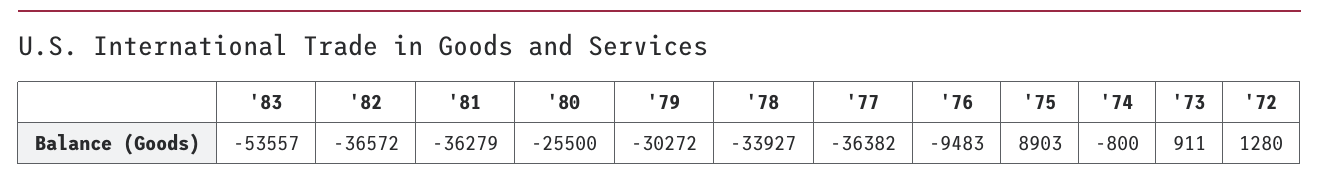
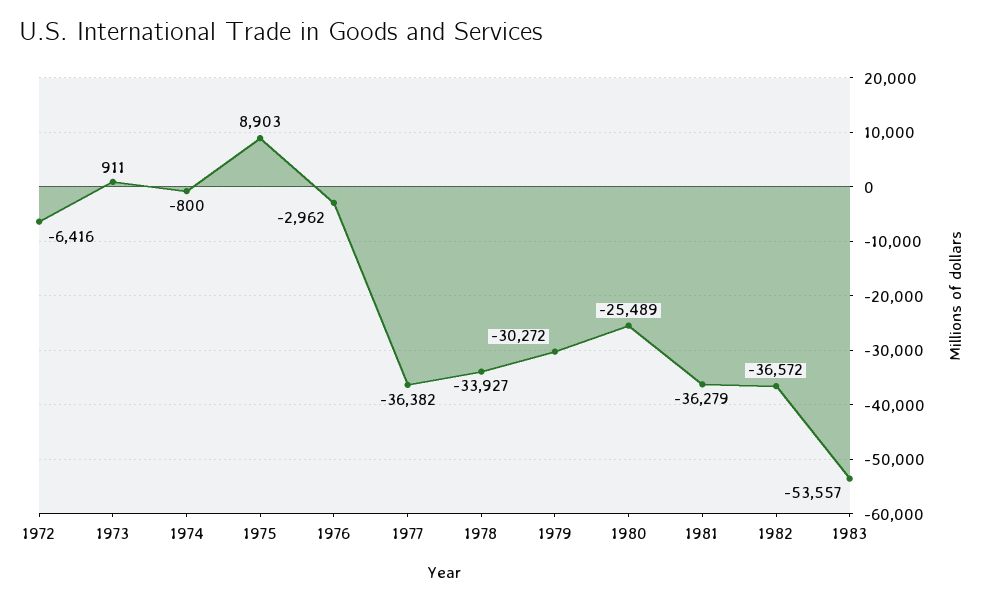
'80: -25500 -> -25489
'76: -9483 -> -2962
'72: 1280 -> -6416

